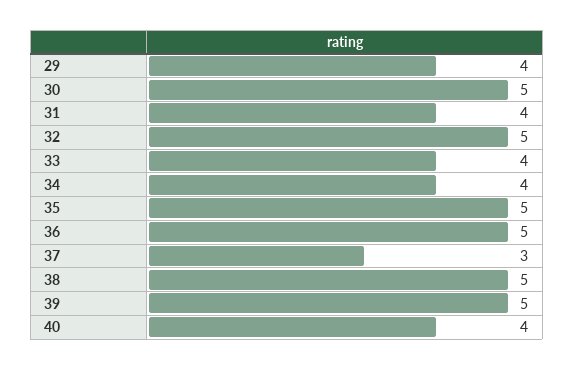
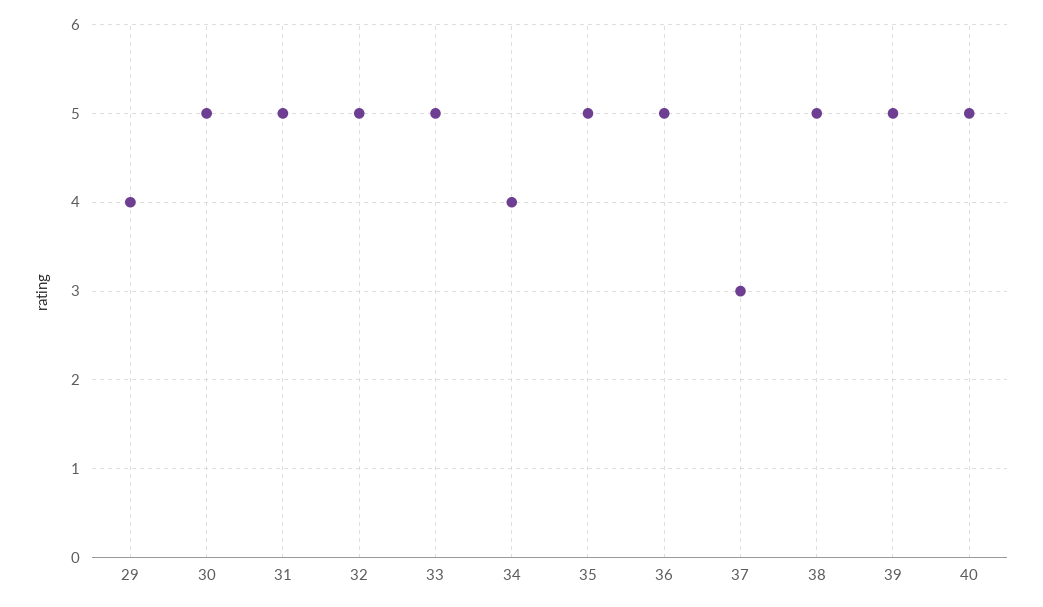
31: 4 -> 5
33: 4 -> 5
40: 4 -> 5

